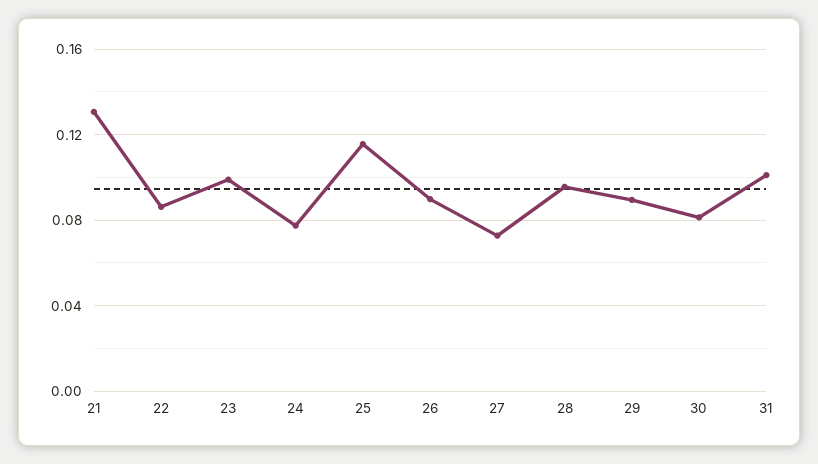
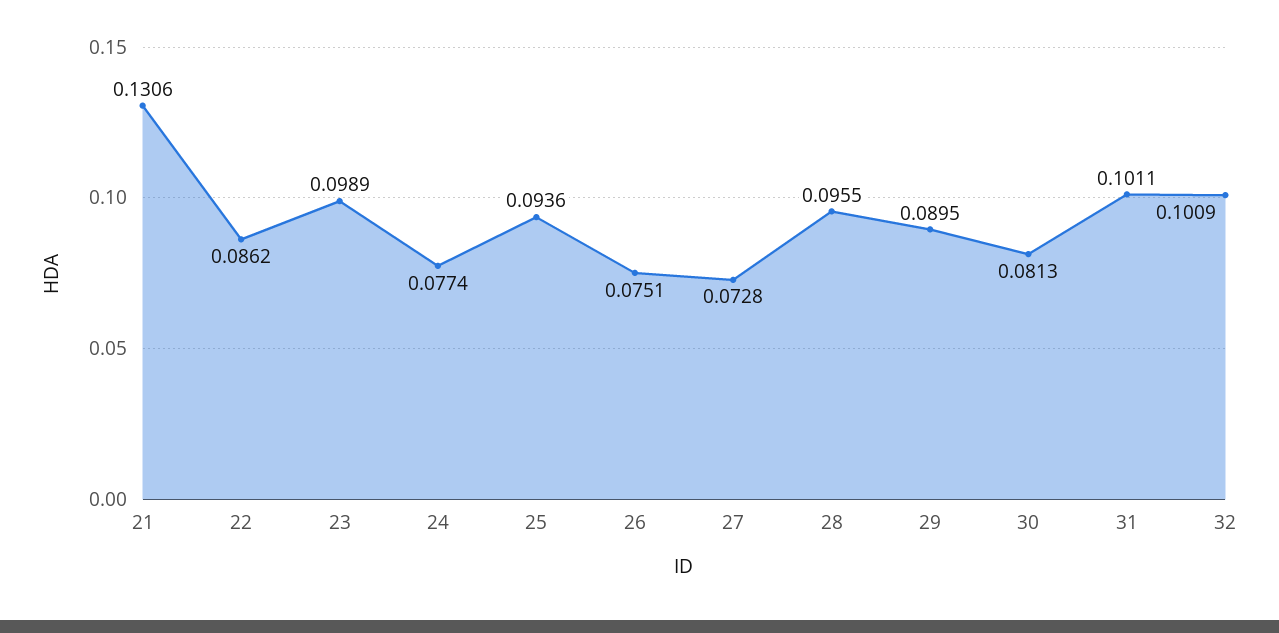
25: 0.115 -> 0.0936
26: 0.09 -> 0.0751
32: none -> 0.1009

